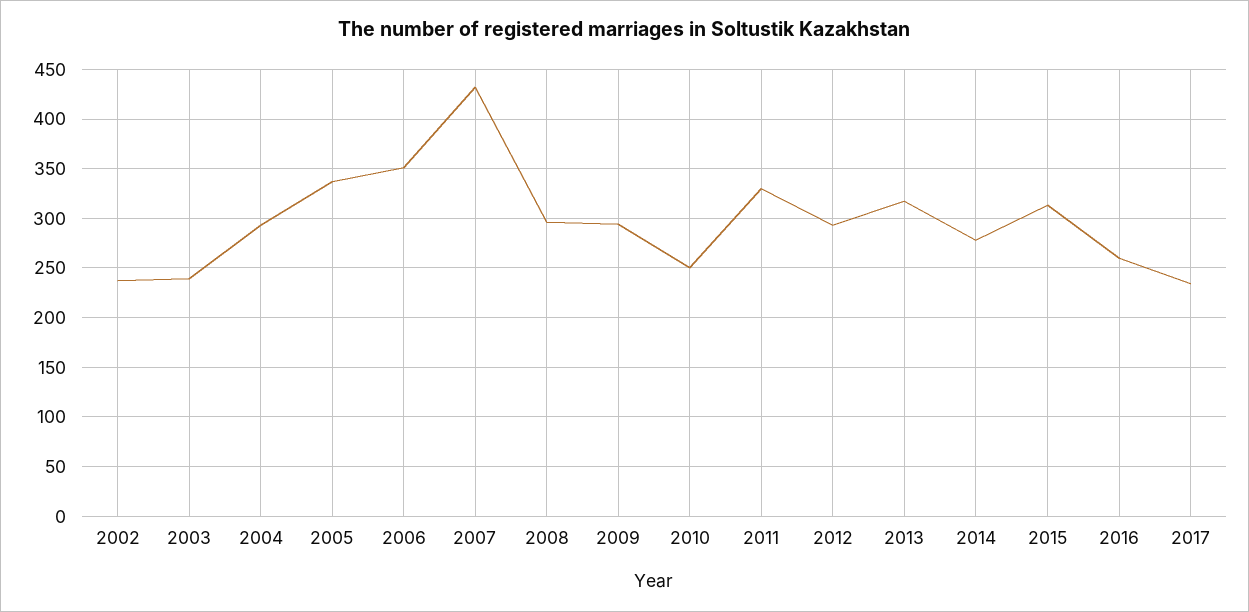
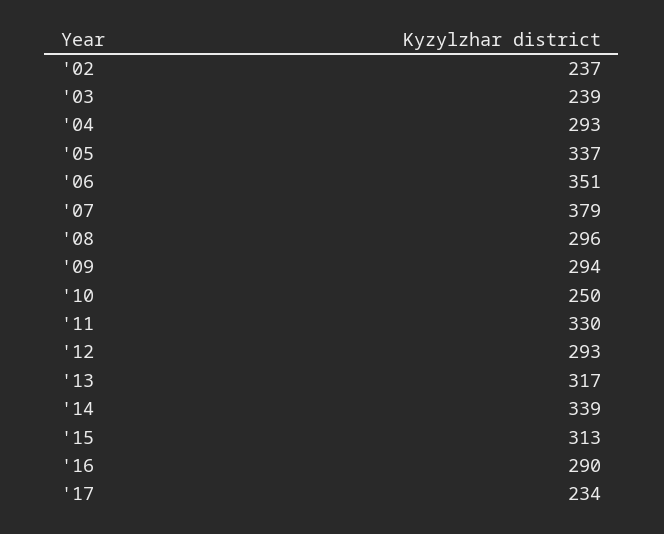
2007: 430 -> 379
2014: 280 -> 339
2016: 260 -> 290

